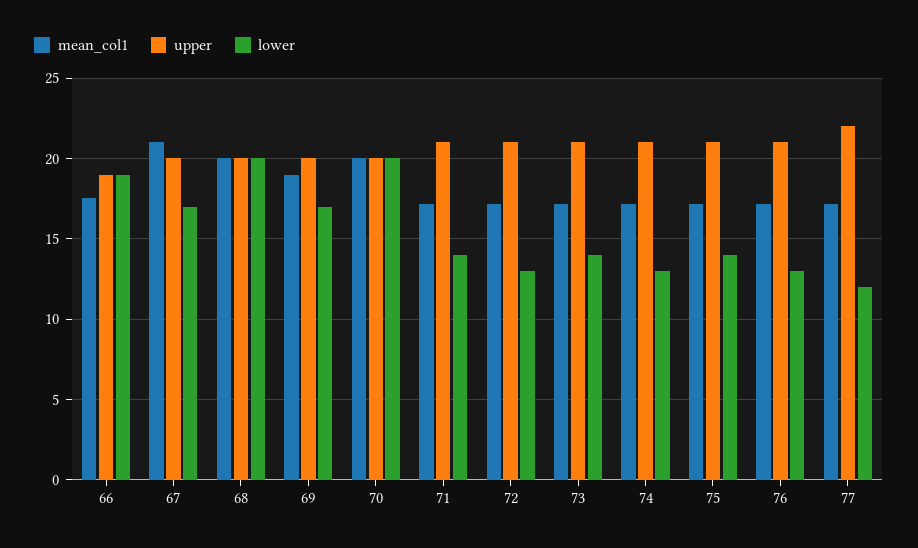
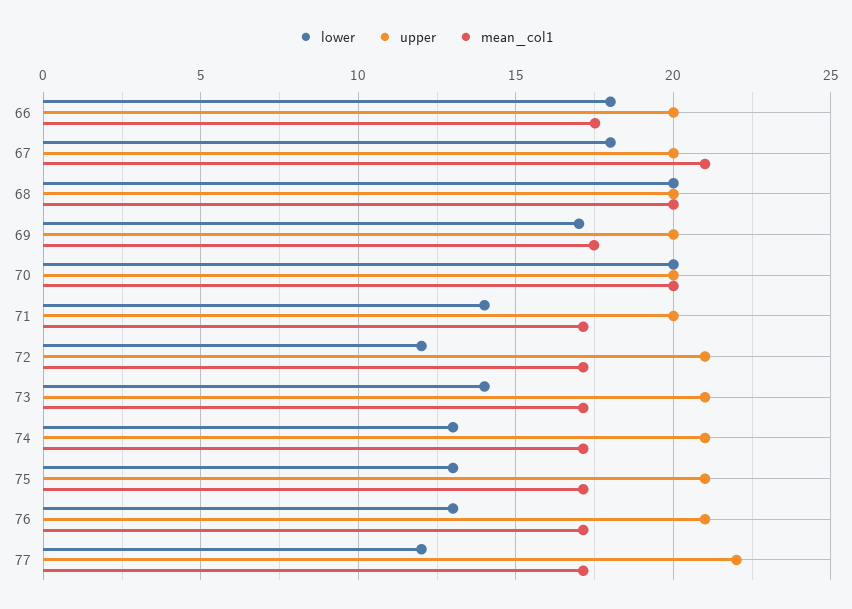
upper, 66: 19 -> 20
lower, 66: 19 -> 18
lower, 67: 17 -> 18
mean_col1, 69: 19 -> 17.5
upper, 71: 21 -> 20
lower, 72: 13 -> 12
lower, 75: 14 -> 13

